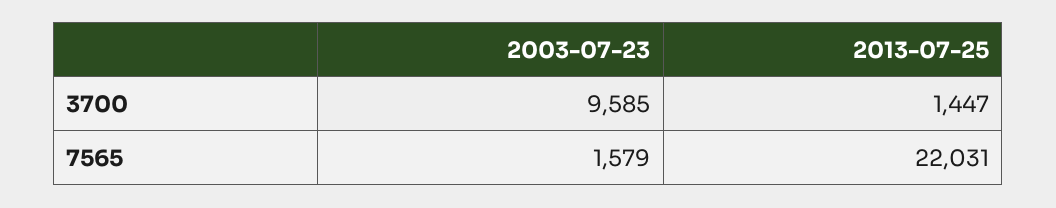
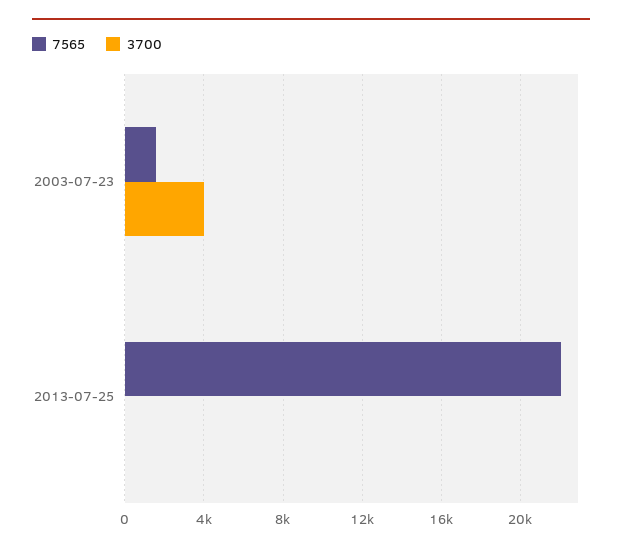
3700, 2003-07-23: 9585 -> 4000
3700, 2013-07-25: 1447 -> 0

